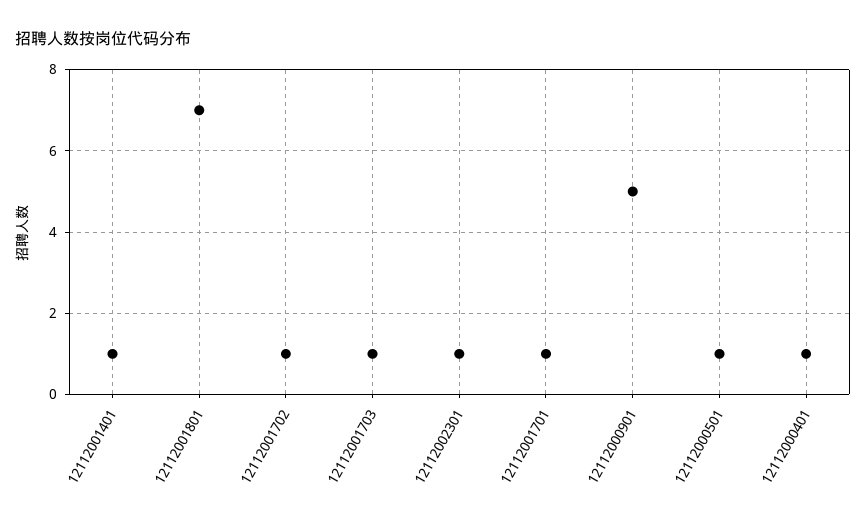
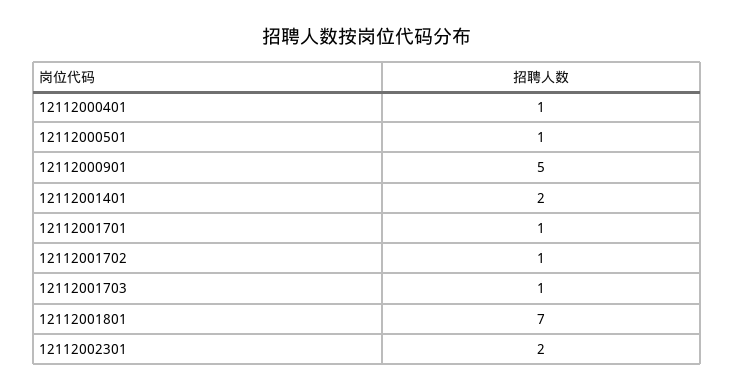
12112001401: 1 -> 2
12112002301: 1 -> 2

